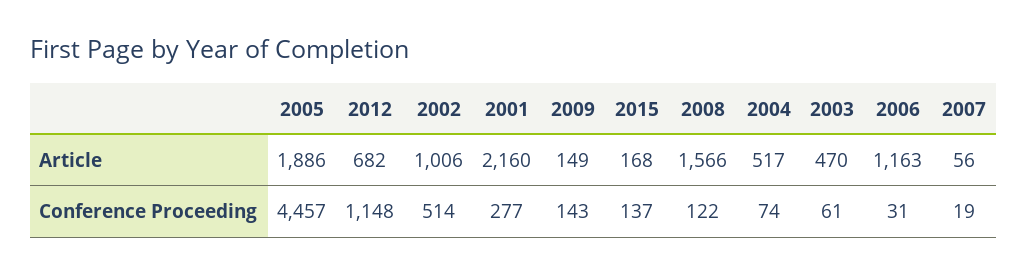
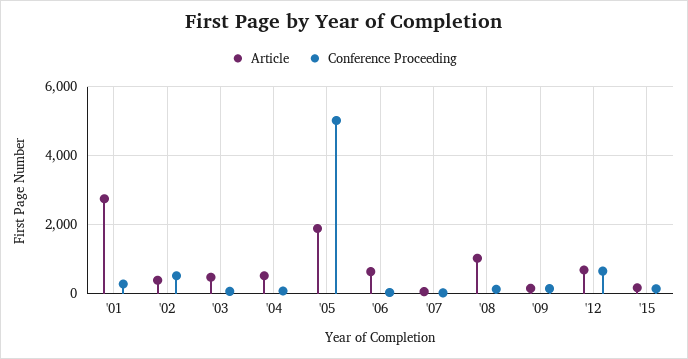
Article, 2002: 1006 -> 400
Article, 2001: 2160 -> 2800
Article, 2008: 1566 -> 1000
Article, 2006: 1163 -> 600
Conference Proceeding, 2005: 4457 -> 5000
Conference Proceeding, 2012: 1148 -> 600

